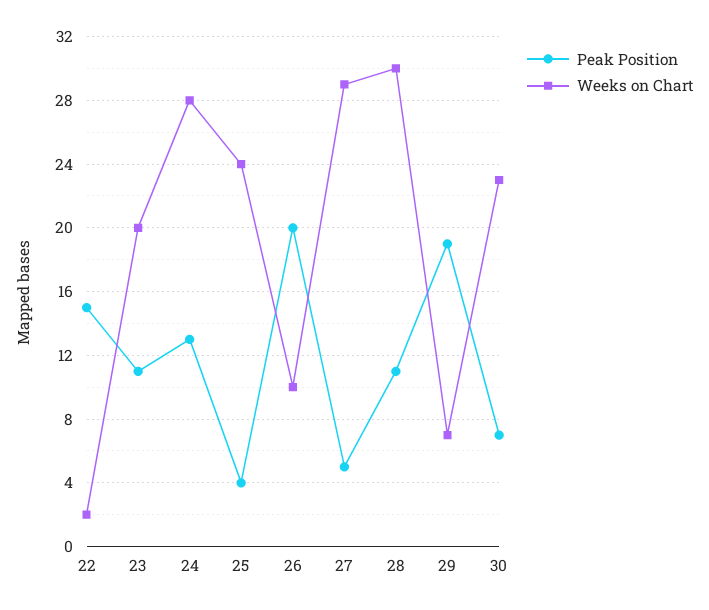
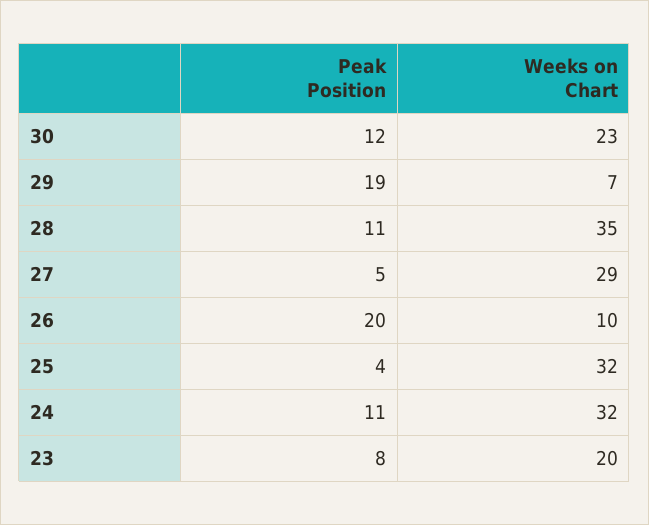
Peak Position, 22: 15 -> none
Weeks on Chart, 22: 2 -> none
Peak Position, 23: 11 -> 8
Peak Position, 24: 13 -> 11
Weeks on Chart, 24: 28 -> 32
Weeks on Chart, 25: 24 -> 32
Weeks on Chart, 28: 30 -> 35
Peak Position, 30: 7 -> 12

